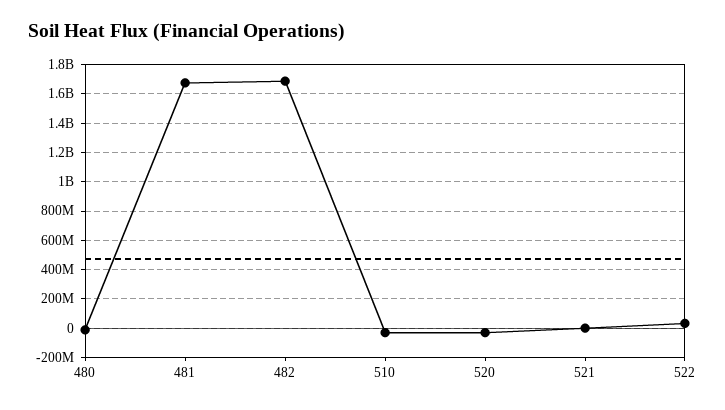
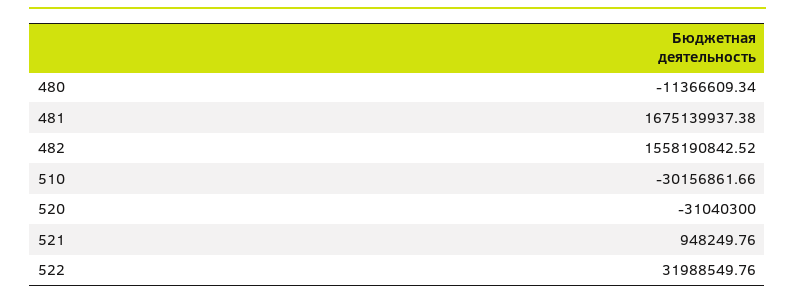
482: 1700000000 -> 1558190842.52

